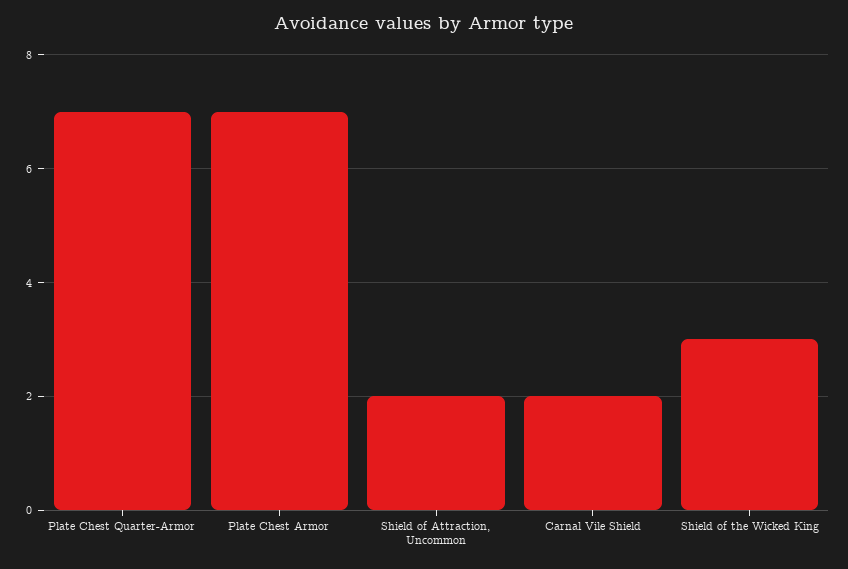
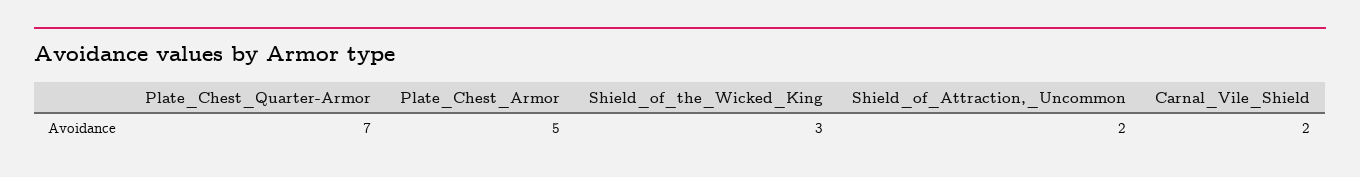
Plate Chest Armor: 7 -> 5

